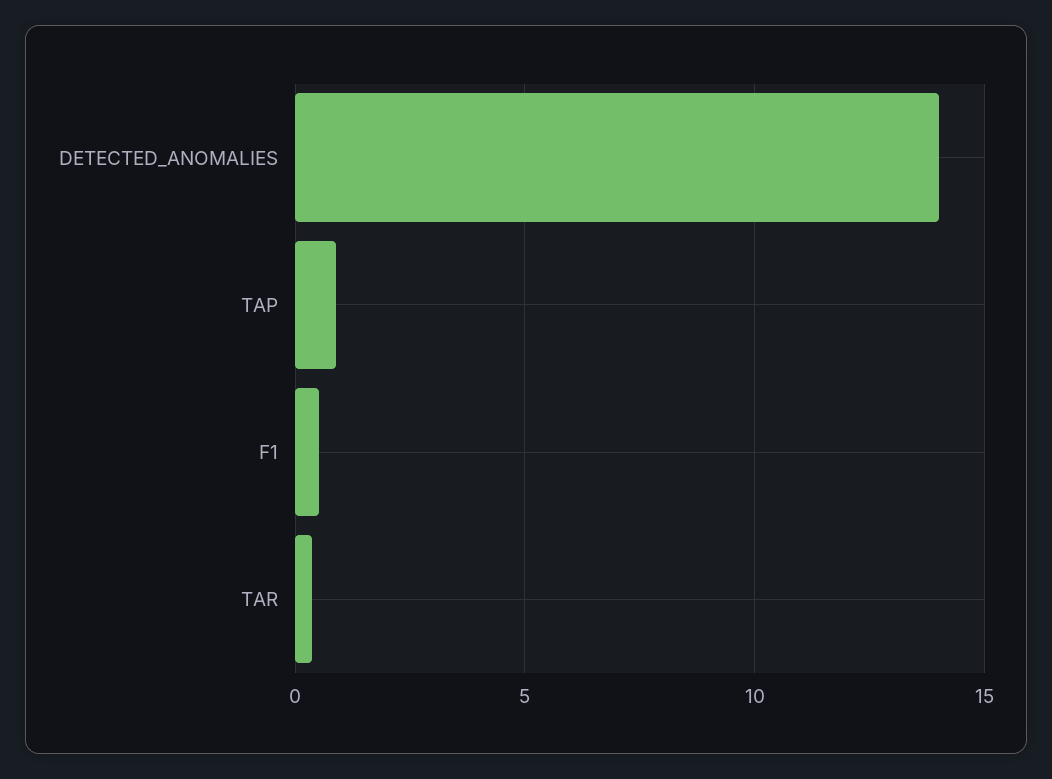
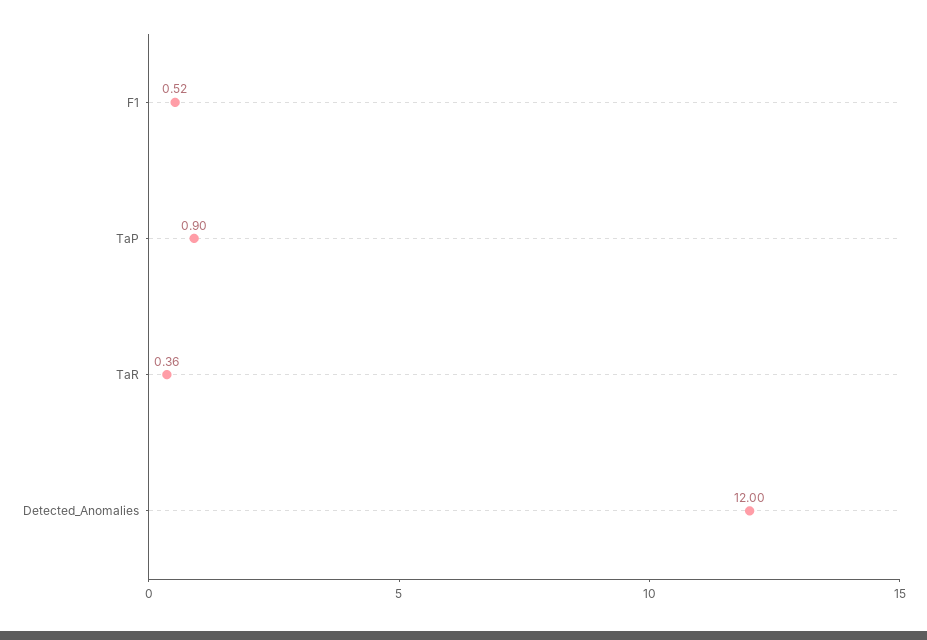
DETECTED_ANOMALIES: 14 -> 12

